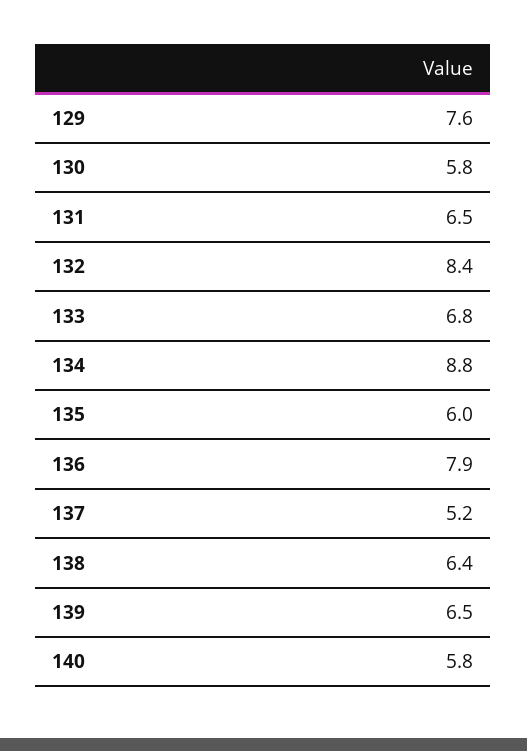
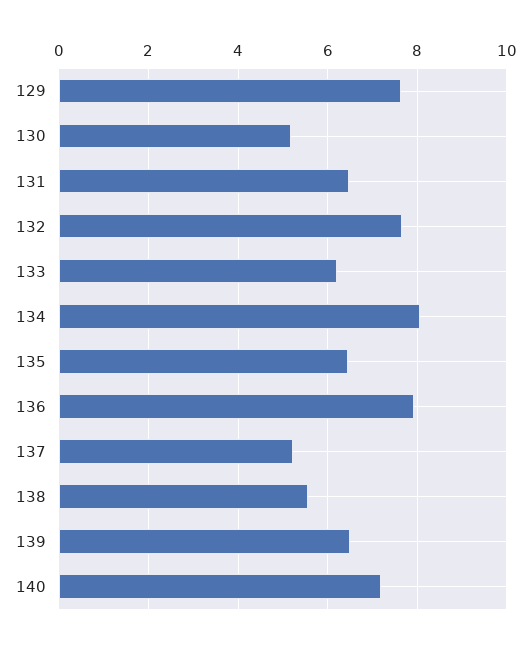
130: 5.8 -> 5.2
132: 8.4 -> 7.6
133: 6.8 -> 6.2
134: 8.8 -> 8
135: 6 -> 6.4
138: 6.4 -> 5.6
140: 5.8 -> 7.2

